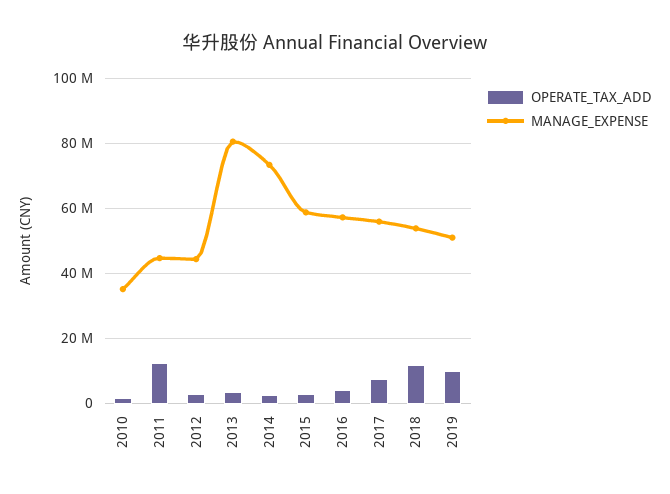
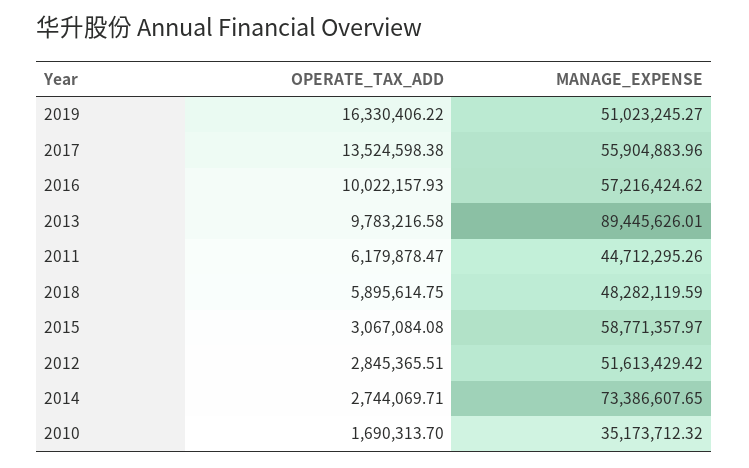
OPERATE_TAX_ADD, 2011: 12000000 -> 6179878.47
MANAGE_EXPENSE, 2012: 44000000 -> 51613429.42
OPERATE_TAX_ADD, 2013: 4000000 -> 9783216.58
MANAGE_EXPENSE, 2013: 80000000 -> 89445626.01
OPERATE_TAX_ADD, 2016: 4000000 -> 10022157.93
OPERATE_TAX_ADD, 2017: 8000000 -> 13524598.38
OPERATE_TAX_ADD, 2018: 12000000 -> 5895614.75
MANAGE_EXPENSE, 2018: 54000000 -> 48282119.59
OPERATE_TAX_ADD, 2019: 10000000 -> 16330406.22

